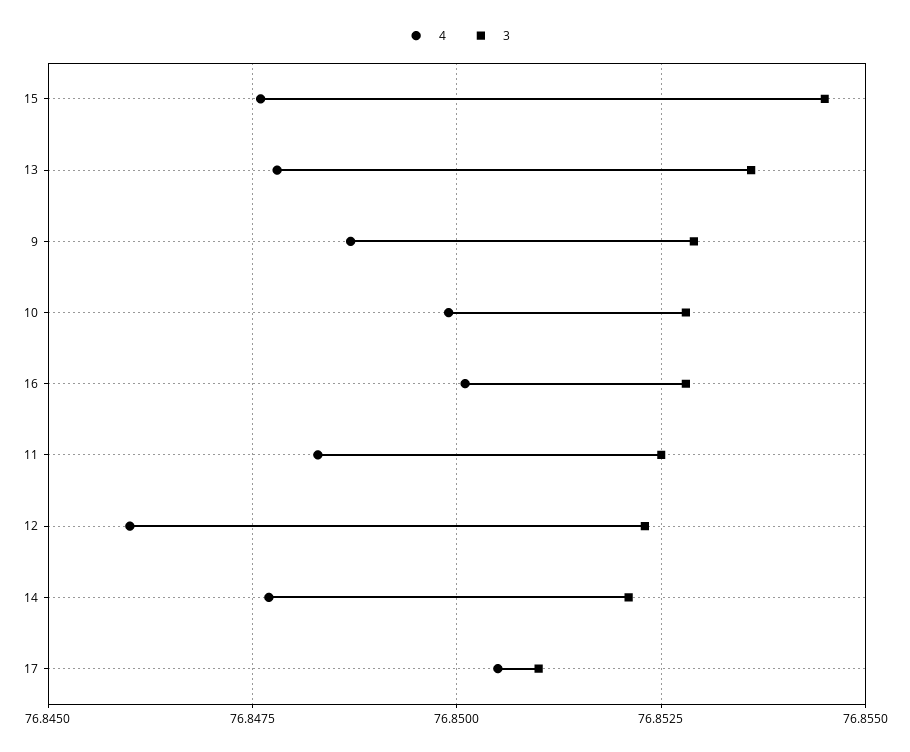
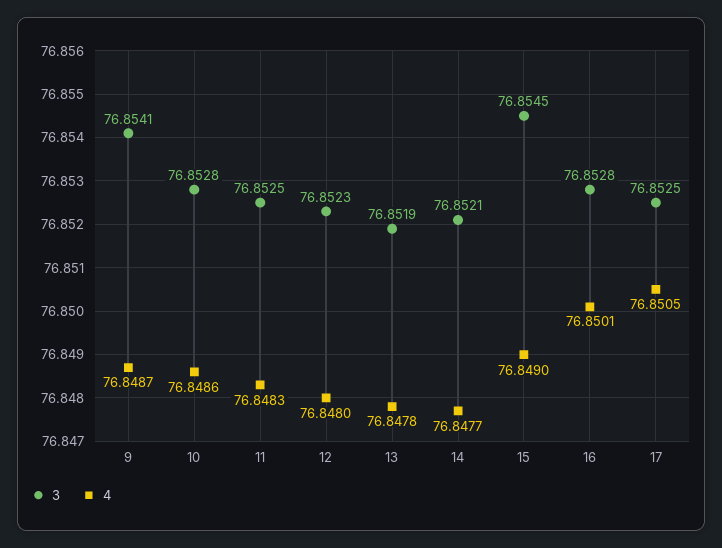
4, 15: 76.8475 -> 76.849
3, 13: 76.8535 -> 76.8519
3, 9: 76.853 -> 76.8541
4, 10: 76.85 -> 76.8486
4, 12: 76.846 -> 76.848
3, 17: 76.851 -> 76.8525

